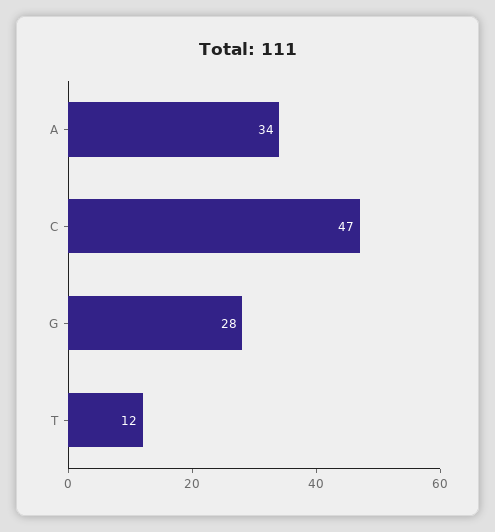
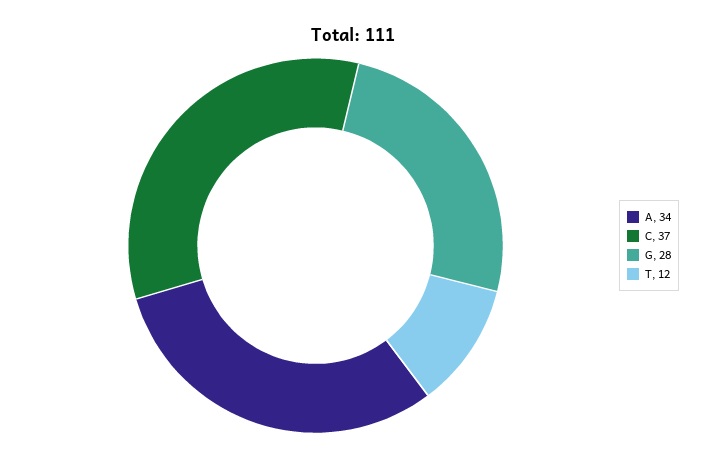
C: 47 -> 37

